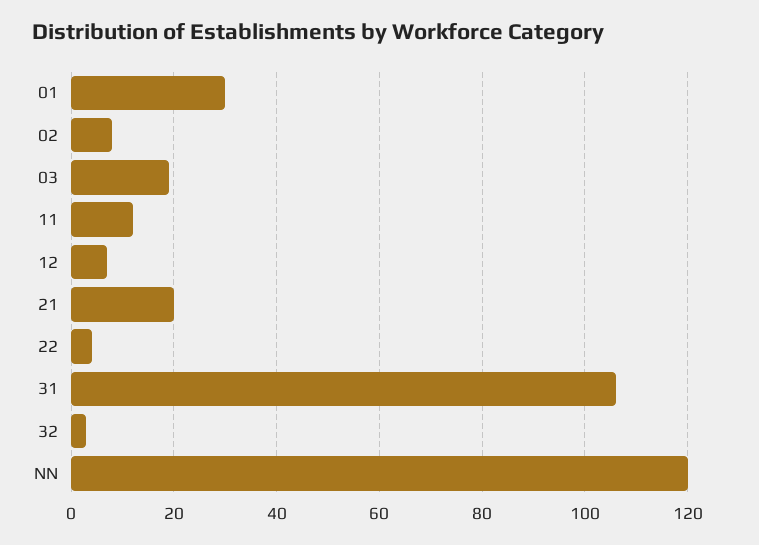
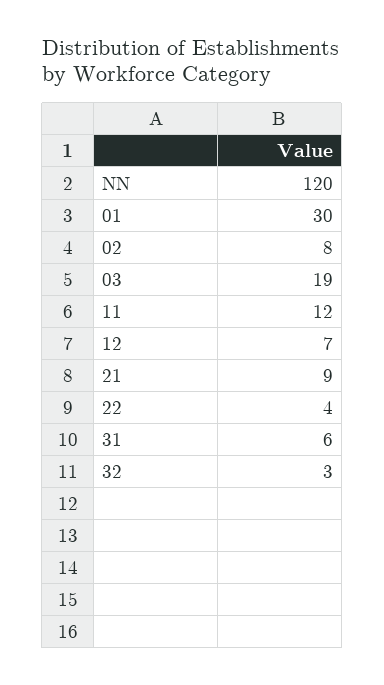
21: 20 -> 9
31: 105 -> 6

